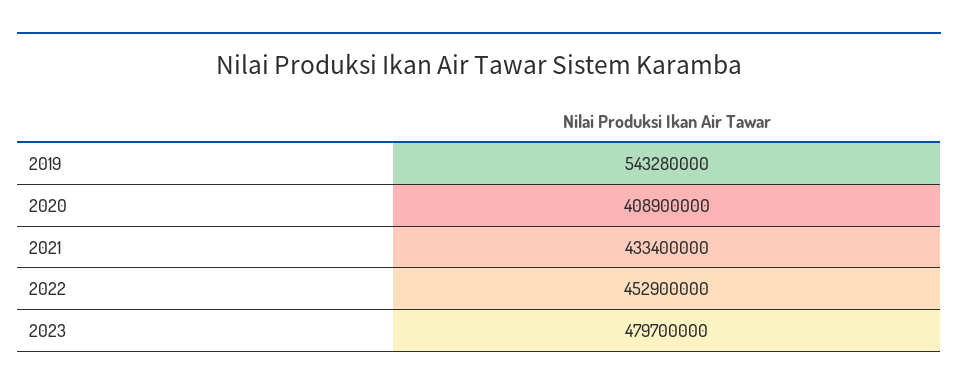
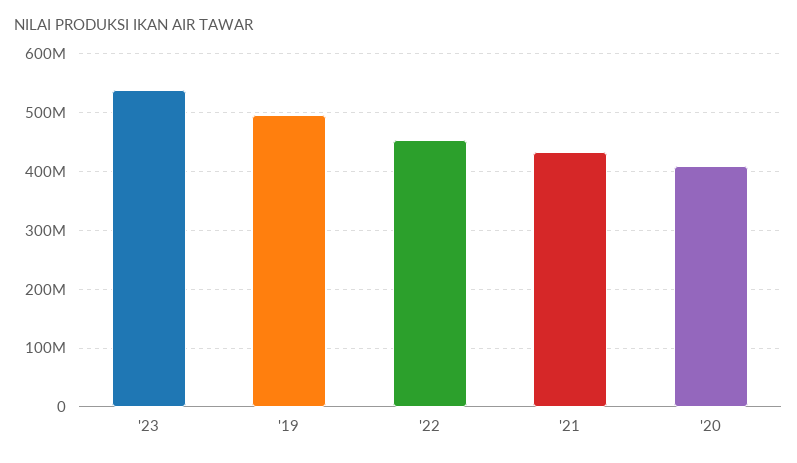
2019: 543280000 -> 500000000
2023: 479700000 -> 540000000

